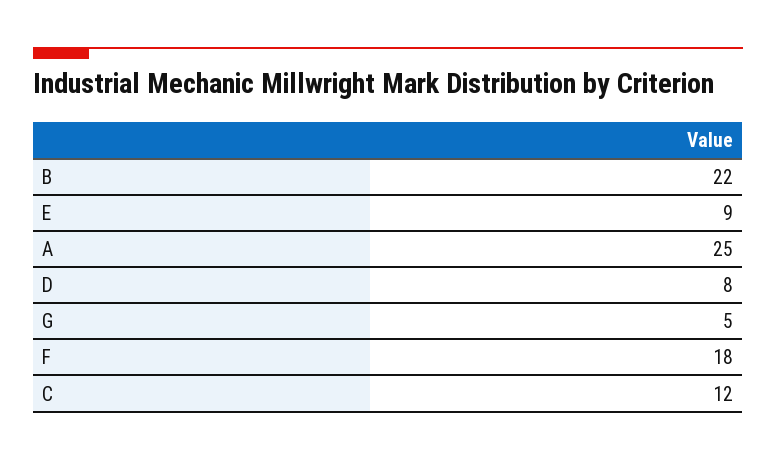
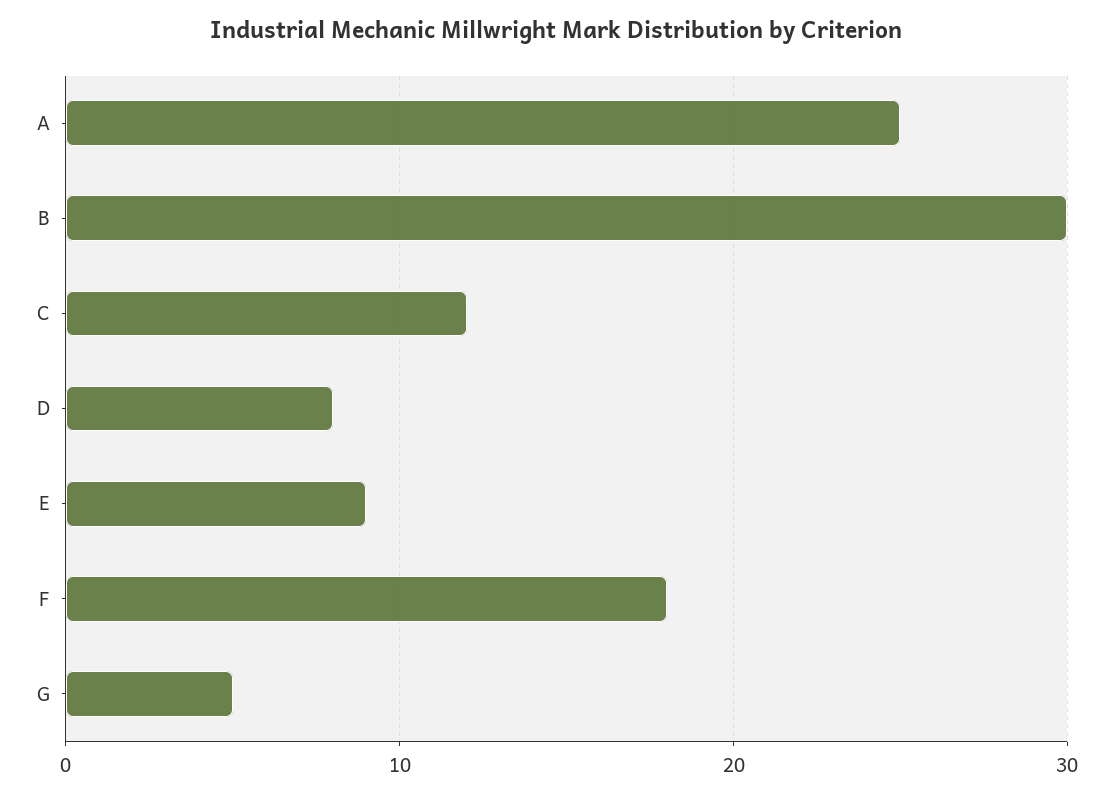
B: 22 -> 30

